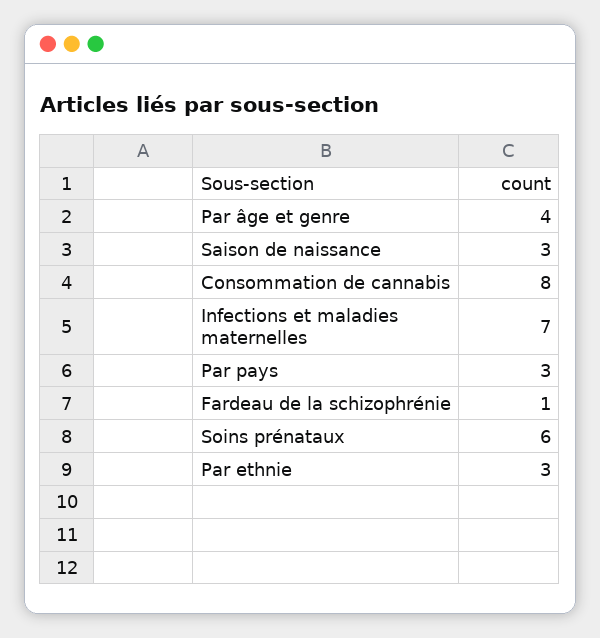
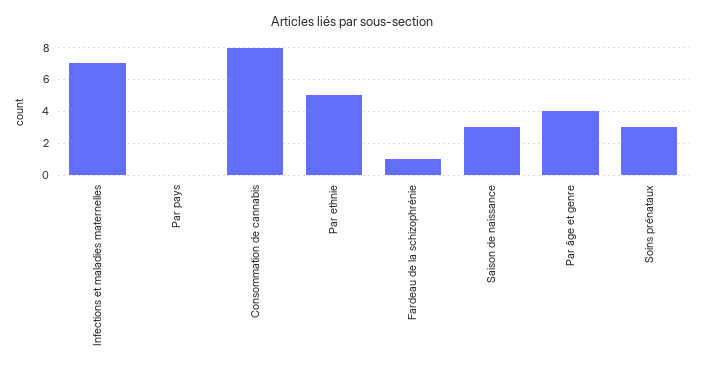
Par pays: 3 -> 0
Soins prénataux: 6 -> 3
Par ethnie: 3 -> 5

